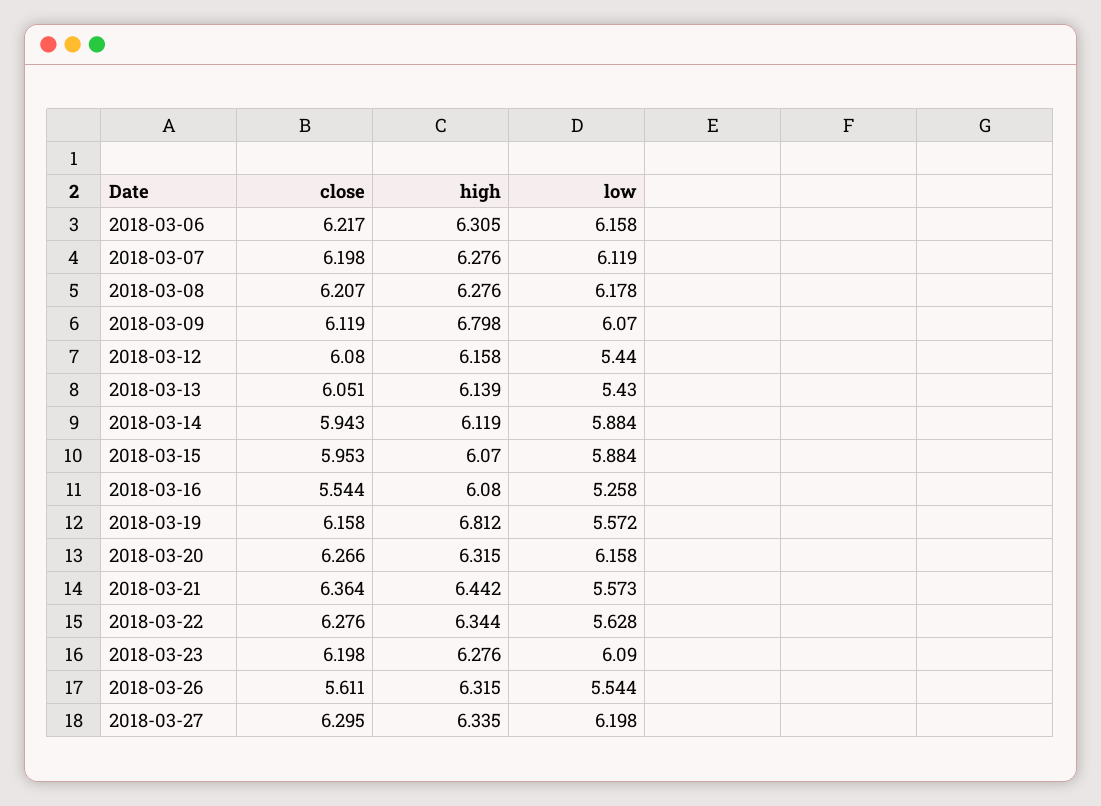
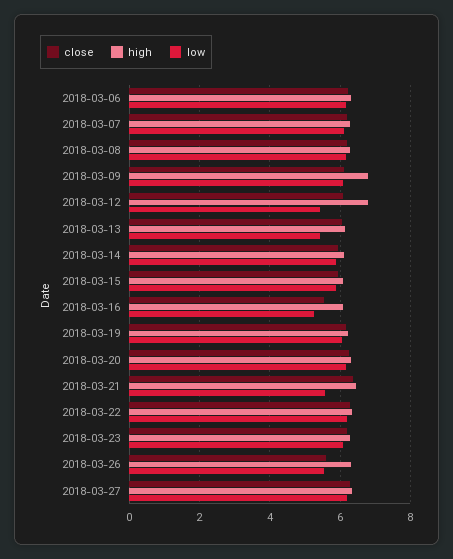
high, 2018-03-12: 6.158 -> 6.8
high, 2018-03-19: 6.812 -> 6.2
low, 2018-03-19: 5.572 -> 6
low, 2018-03-22: 5.628 -> 6.2

